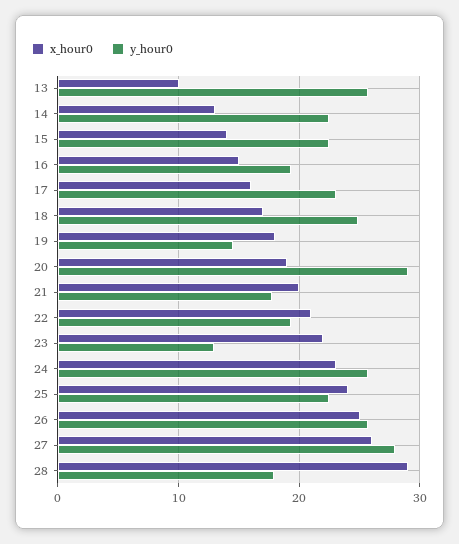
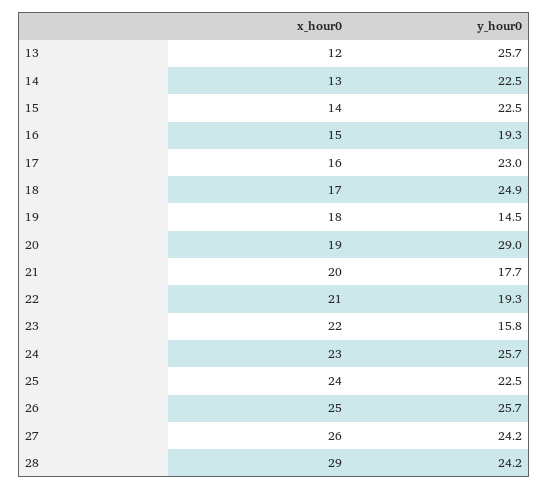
x_hour0, 13: 10 -> 12
y_hour0, 23: 13 -> 15.8
y_hour0, 27: 28 -> 24.2
y_hour0, 28: 18 -> 24.2

